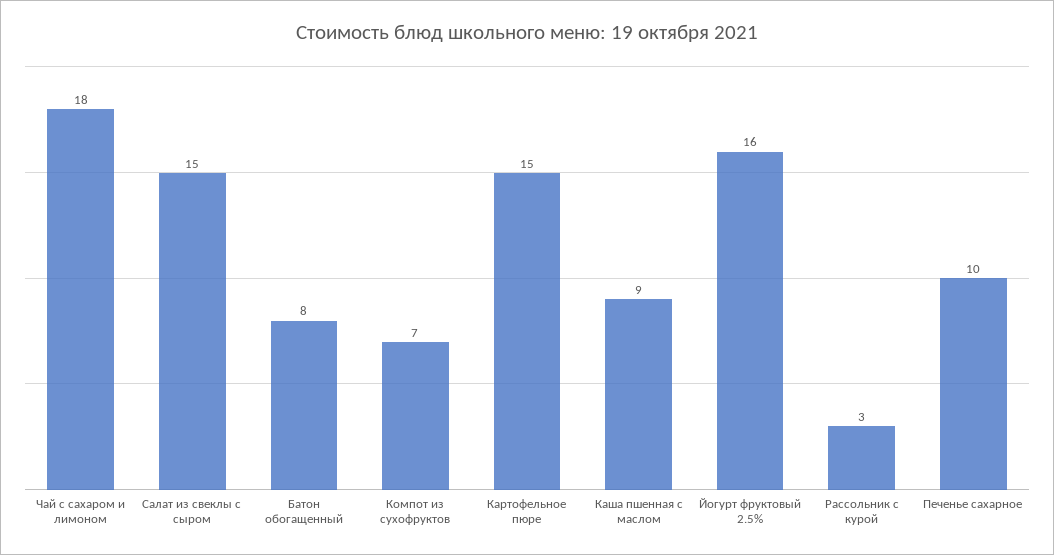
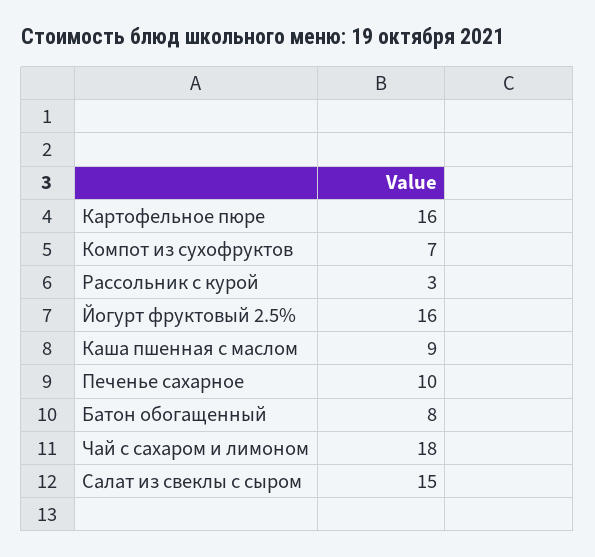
Картофельное пюре: 15 -> 16

